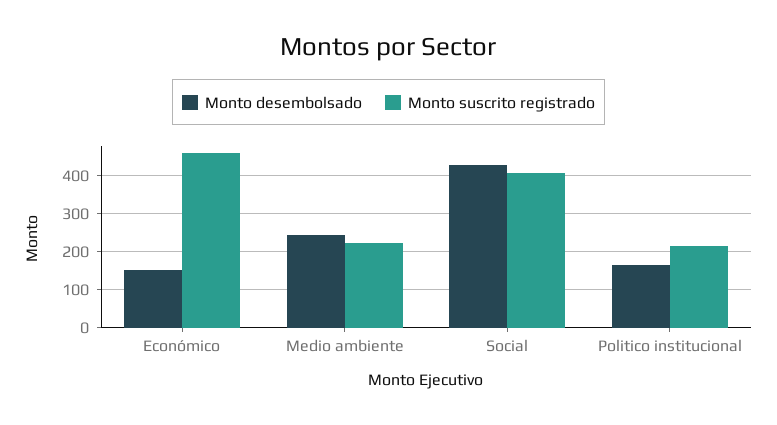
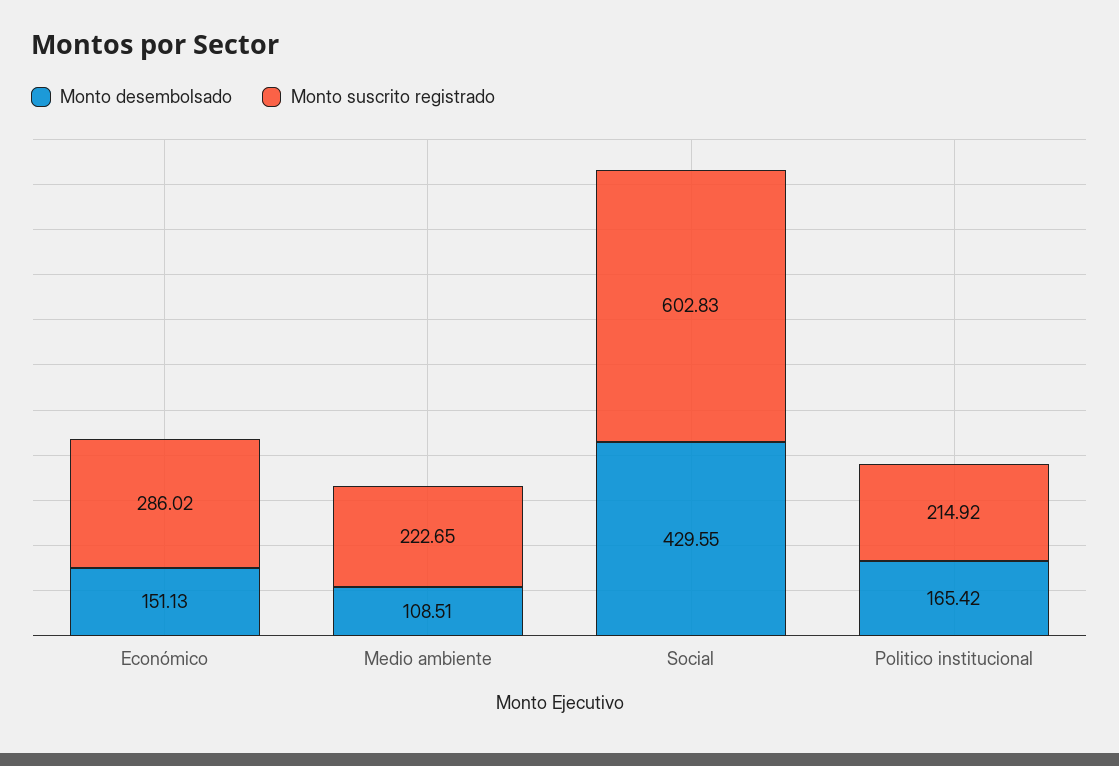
Monto suscrito registrado, Económico: 460 -> 286.02
Monto desembolsado, Medio ambiente: 240 -> 108.51
Monto suscrito registrado, Social: 400 -> 602.83

